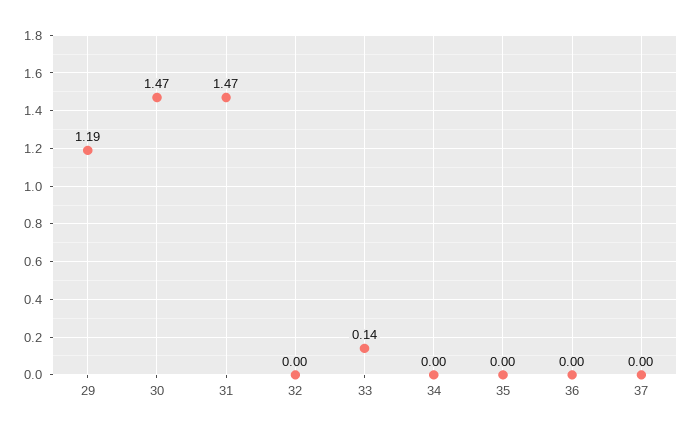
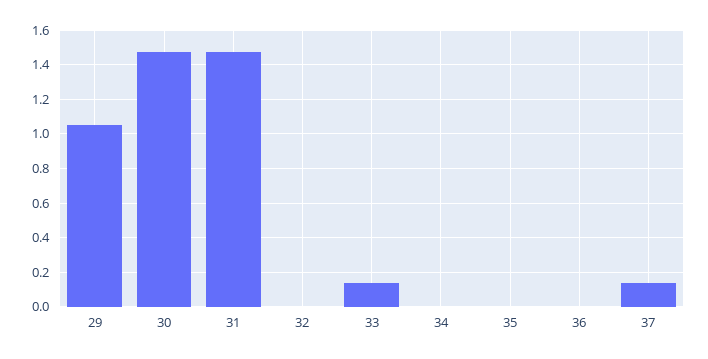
29: 1.19 -> 1.05
37: 0 -> 0.15

